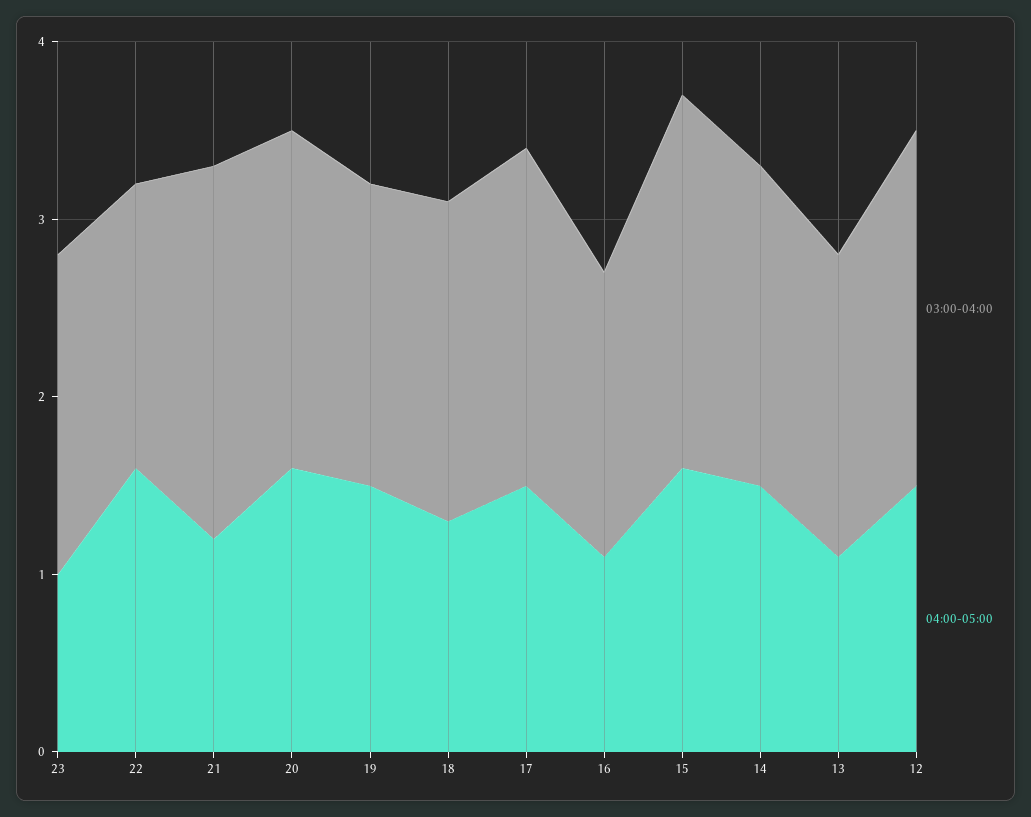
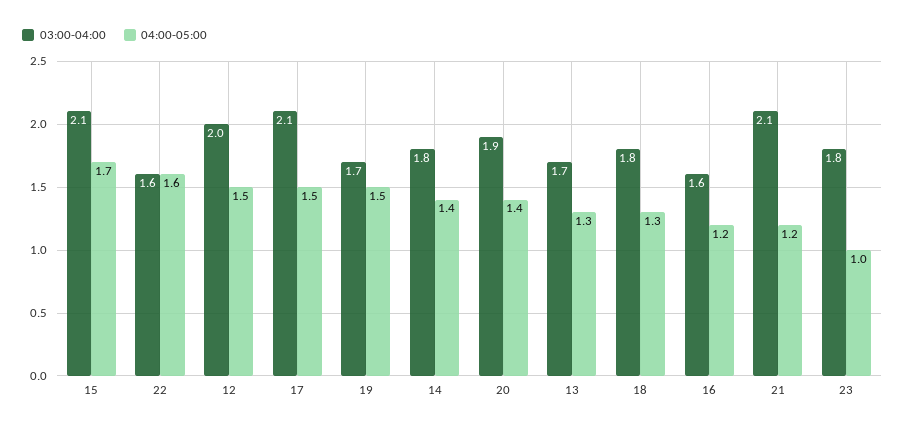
04:00-05:00, 20: 1.6 -> 1.4
03:00-04:00, 17: 1.9 -> 2.1
04:00-05:00, 16: 1.1 -> 1.2
04:00-05:00, 15: 1.6 -> 1.7
04:00-05:00, 14: 1.5 -> 1.4
04:00-05:00, 13: 1.1 -> 1.3

